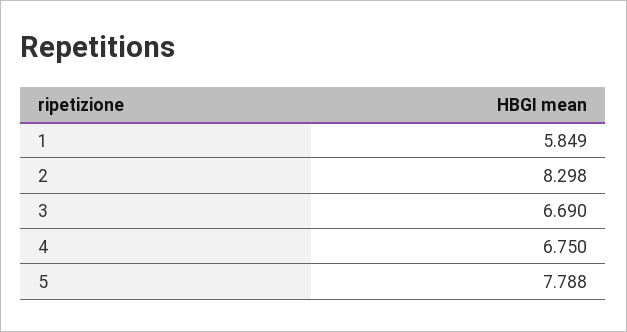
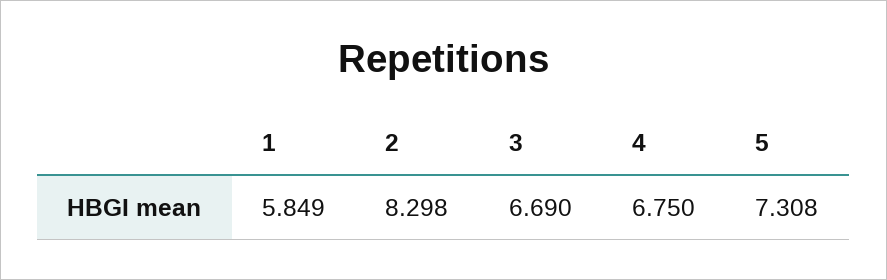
5: 7.788 -> 7.308

